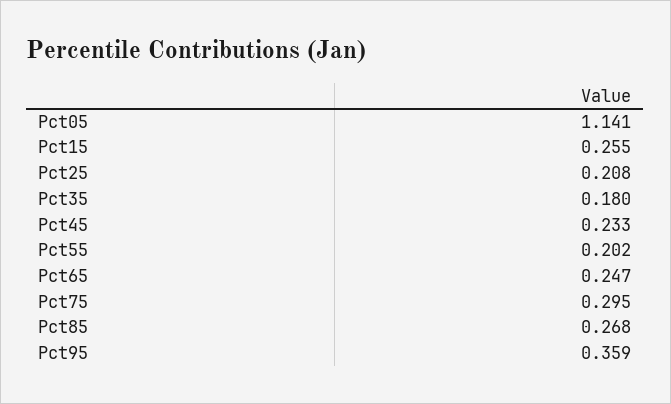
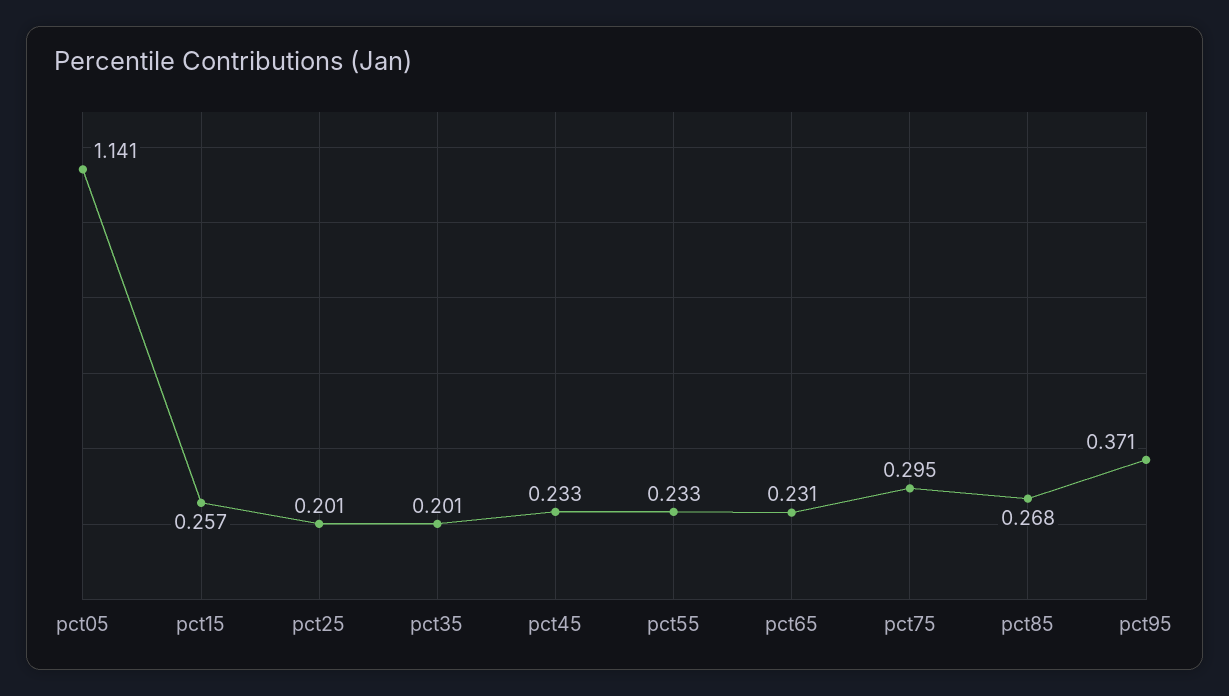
Pct15: 0.255 -> 0.257
Pct25: 0.208 -> 0.201
Pct35: 0.18 -> 0.201
Pct55: 0.202 -> 0.233
Pct65: 0.247 -> 0.231
Pct95: 0.359 -> 0.371

